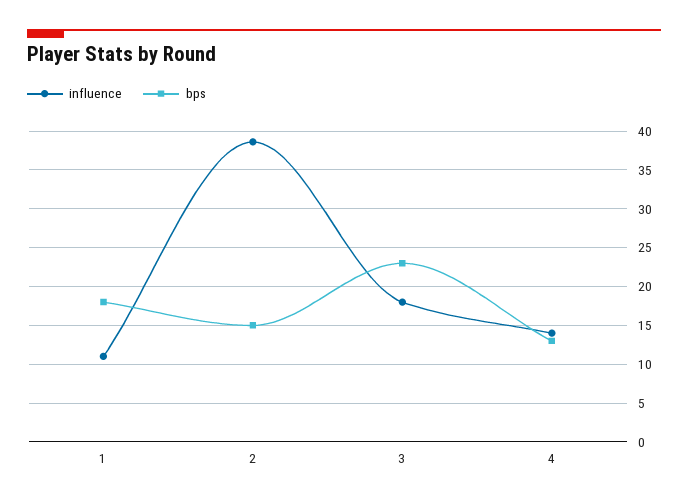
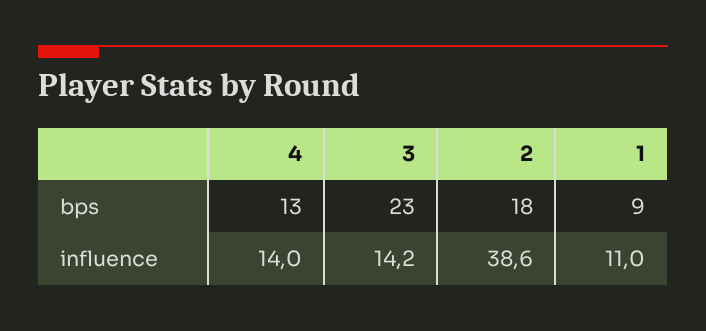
bps, 1: 18 -> 9
bps, 2: 15 -> 18
influence, 3: 18 -> 14.2

